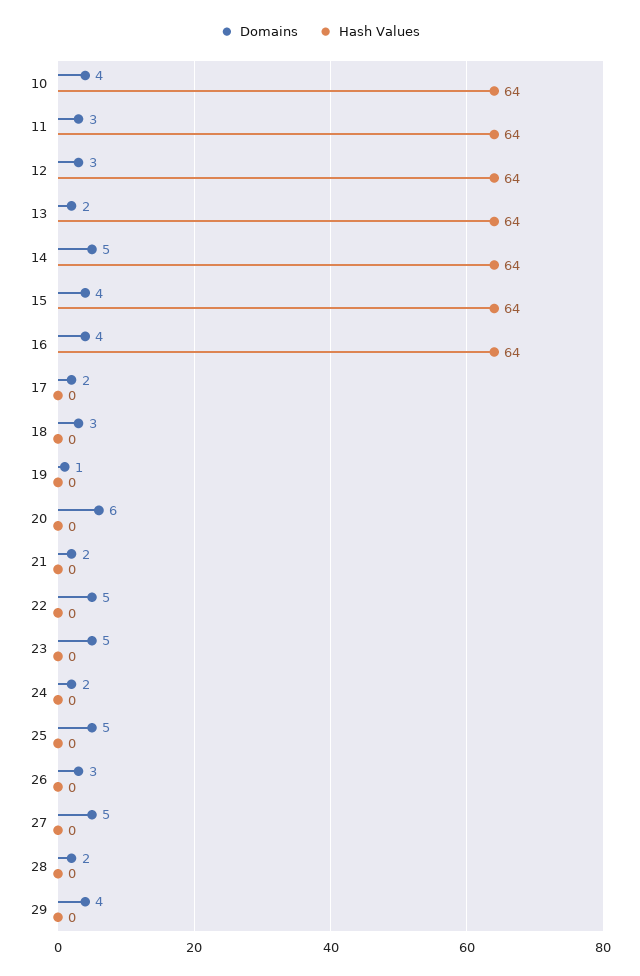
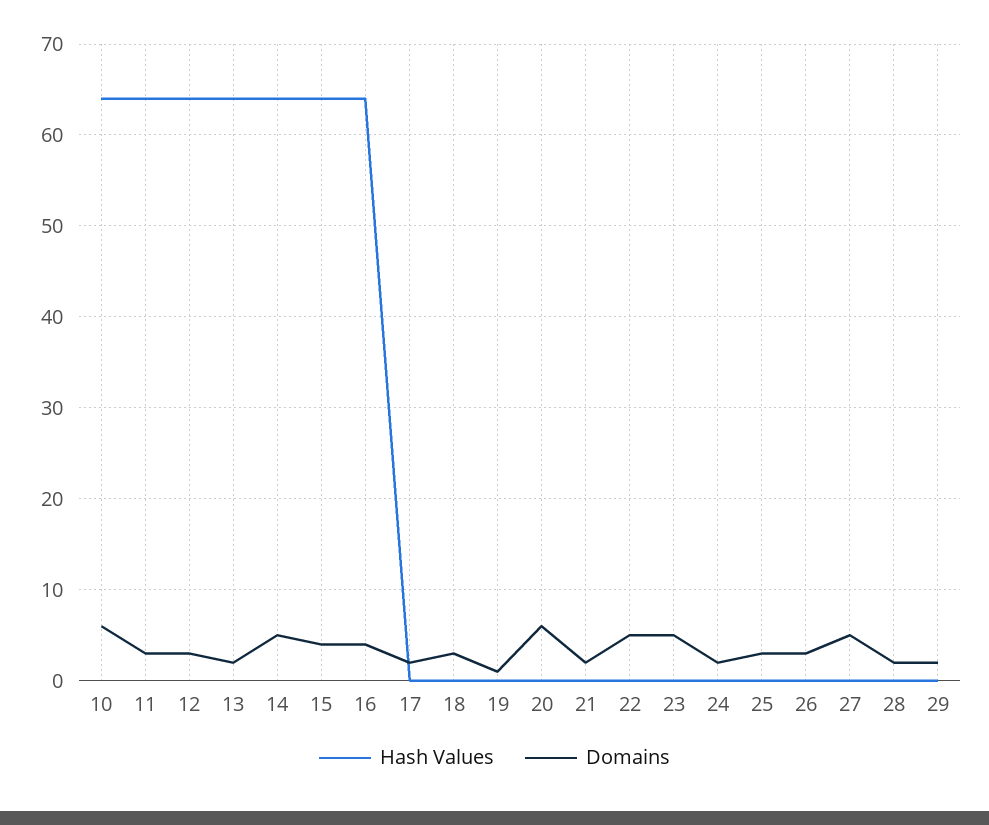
Domains, 10: 4 -> 6
Domains, 25: 5 -> 3
Domains, 29: 4 -> 2

